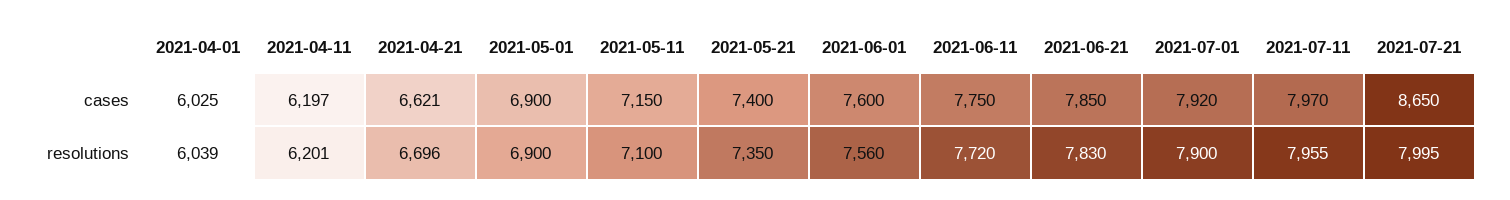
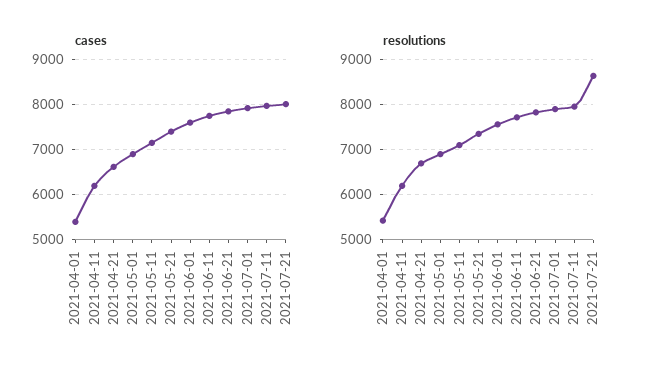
cases, 2021-04-01: 6025 -> 5400
cases, 2021-07-21: 8650 -> 8000
resolutions, 2021-04-01: 6039 -> 5400
resolutions, 2021-07-21: 7995 -> 8600

